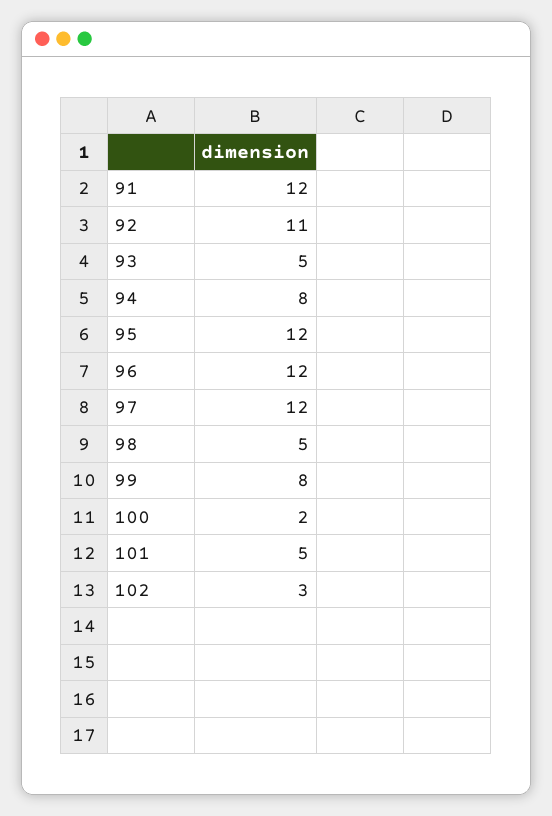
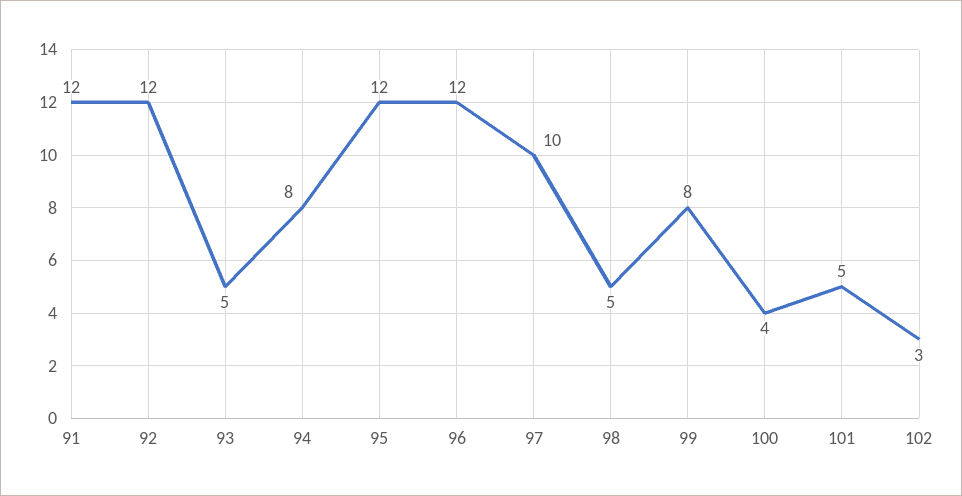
92: 11 -> 12
97: 12 -> 10
100: 2 -> 4

